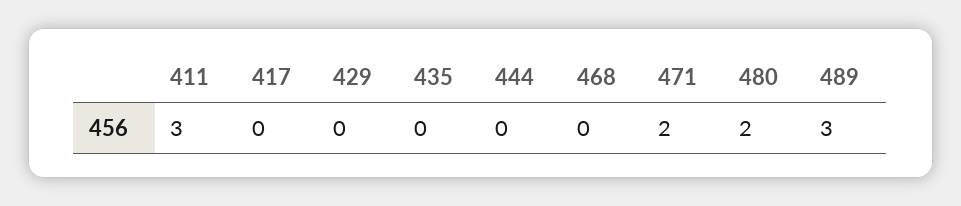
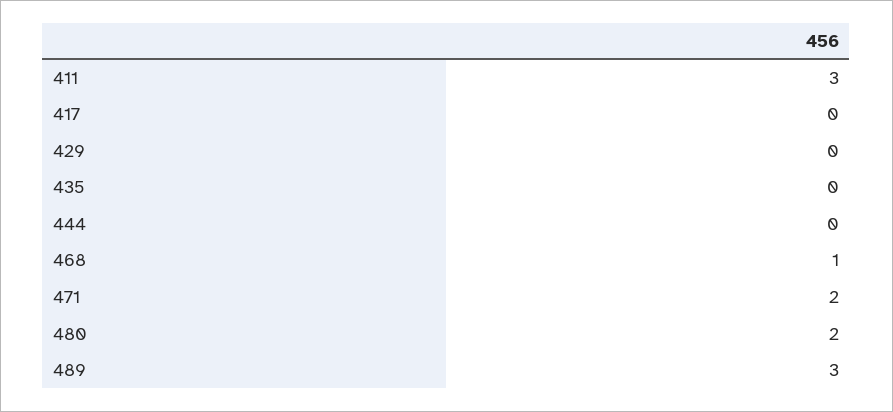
468: 0 -> 1

